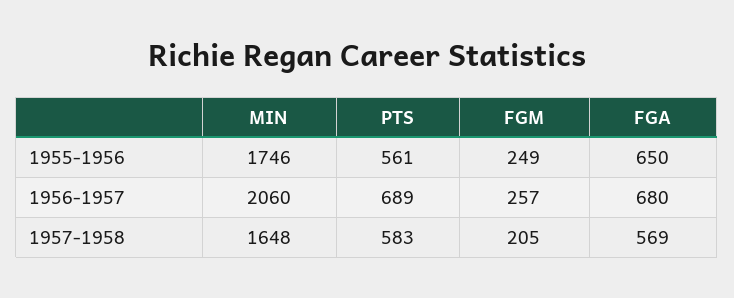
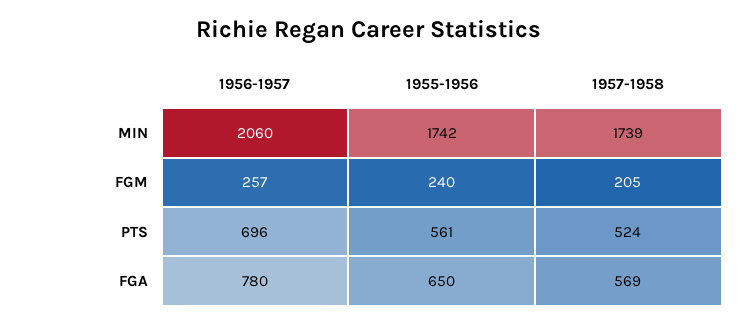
MIN, 1955-1956: 1746 -> 1742
FGM, 1955-1956: 249 -> 240
PTS, 1956-1957: 689 -> 696
FGA, 1956-1957: 680 -> 780
MIN, 1957-1958: 1648 -> 1739
PTS, 1957-1958: 583 -> 524

